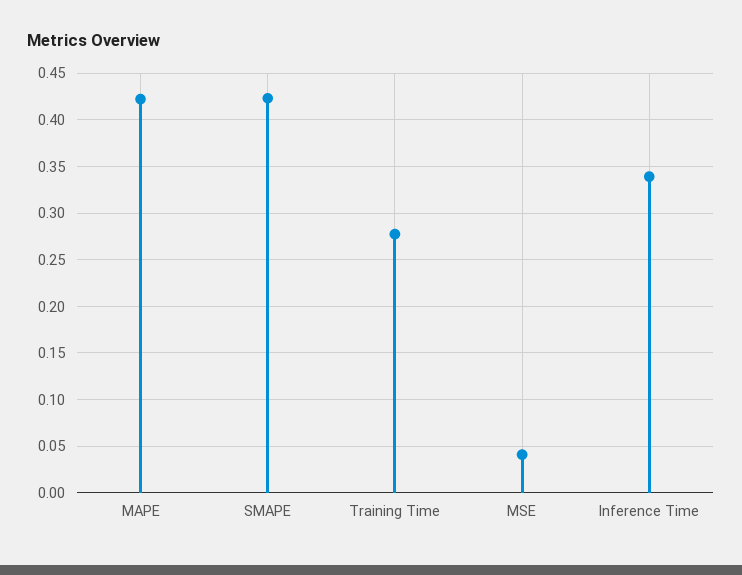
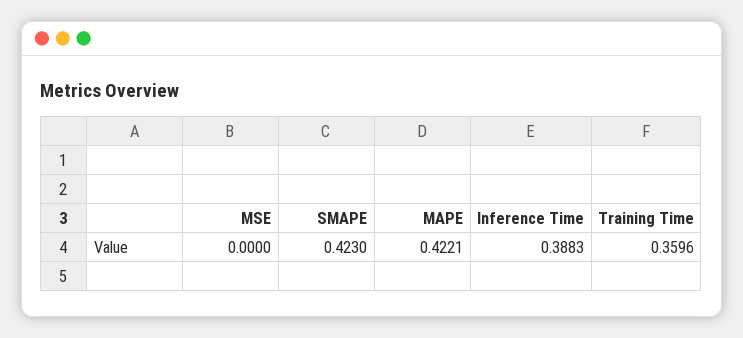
Training Time: 0.28 -> 0.3596
MSE: 0.04 -> 0
Inference Time: 0.34 -> 0.3883

